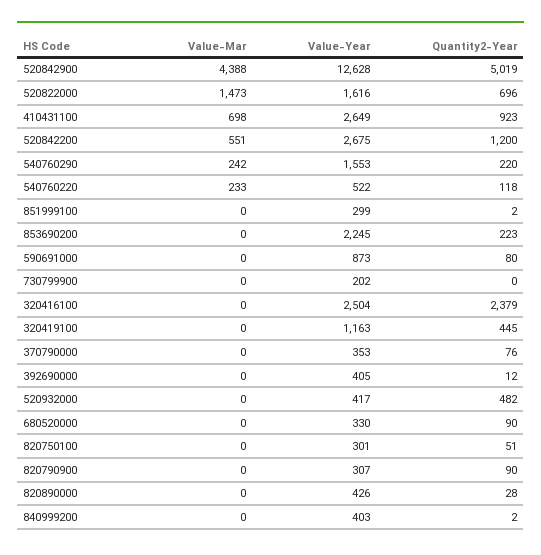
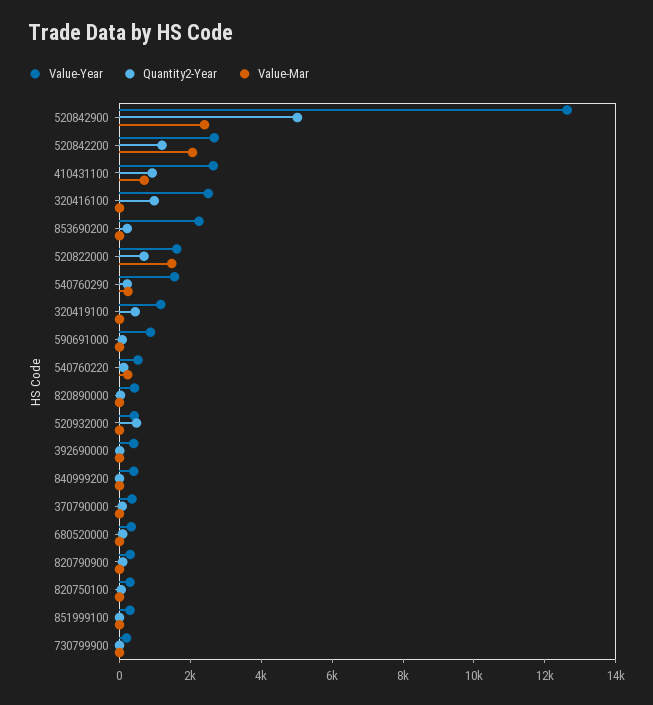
Value-Mar, 520842900: 4388 -> 2500
Value-Mar, 520842200: 551 -> 2000
Quantity2-Year, 320416100: 2379 -> 1000

